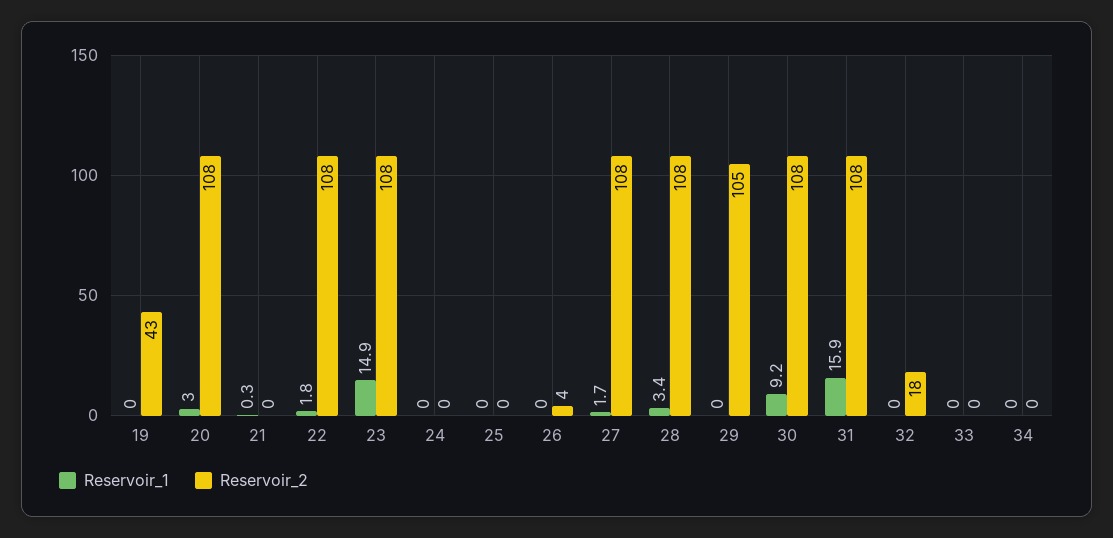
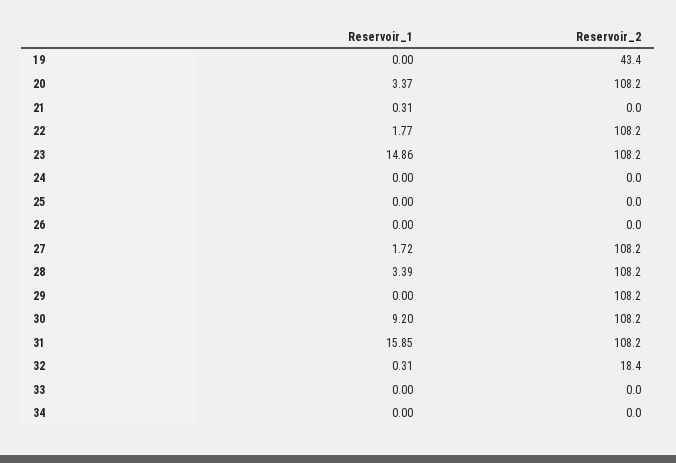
Reservoir_1, 20: 3 -> 3.37
Reservoir_2, 26: 4 -> 0
Reservoir_2, 29: 105 -> 108.2
Reservoir_1, 32: 0 -> 0.31

